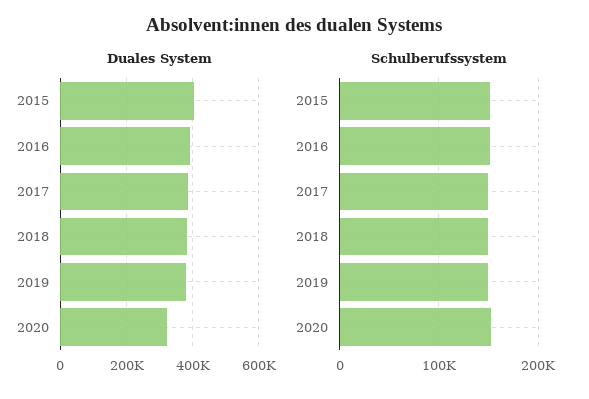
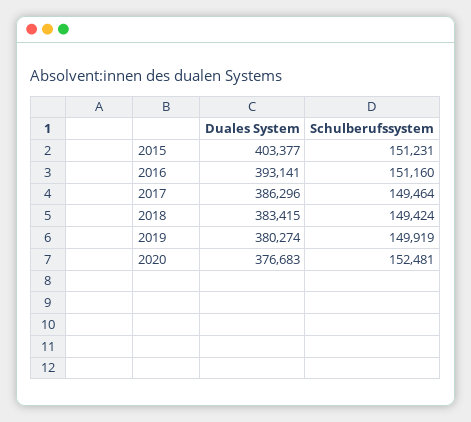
Duales System, 2020: 320000 -> 376683

